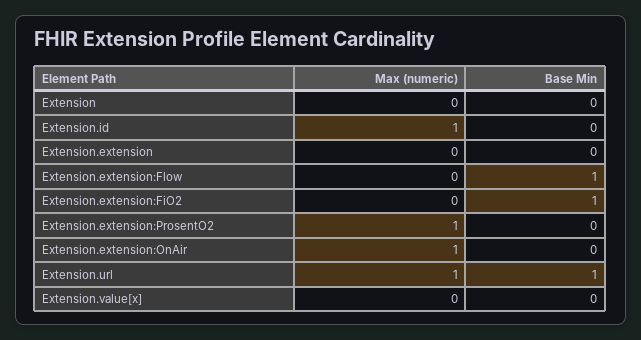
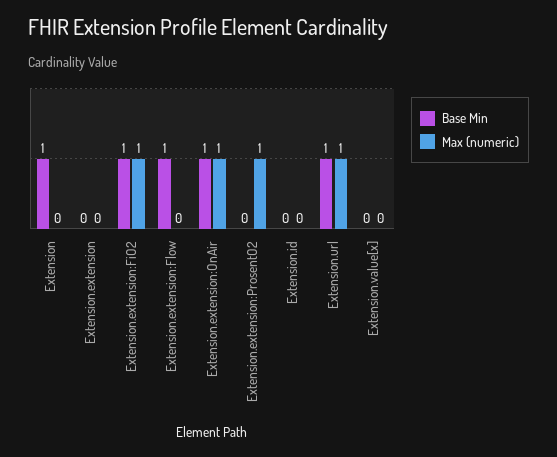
Base Min, Extension: 0 -> 1
Max (numeric), Extension.id: 1 -> 0
Max (numeric), Extension.extension:FiO2: 0 -> 1
Base Min, Extension.extension:OnAir: 0 -> 1

